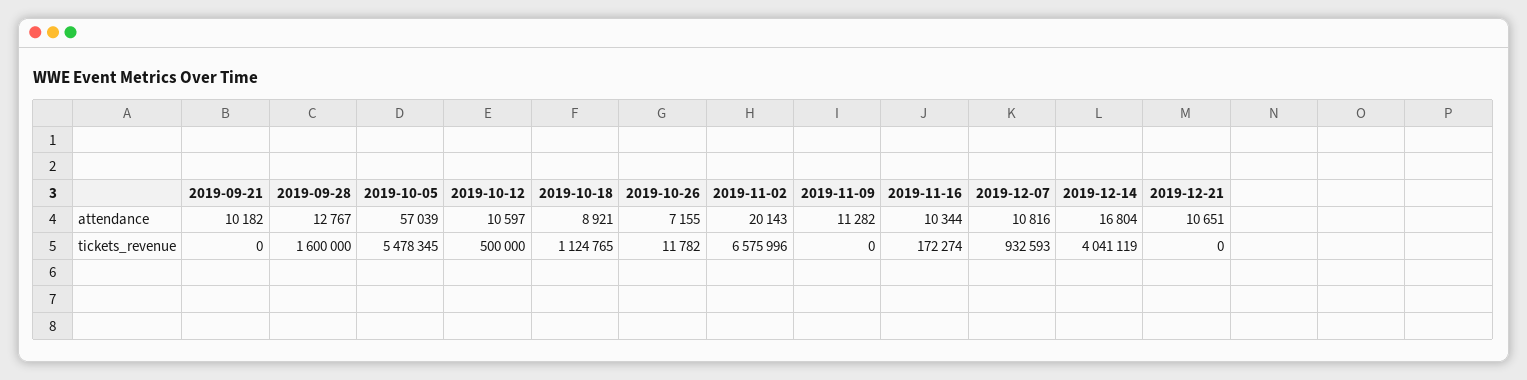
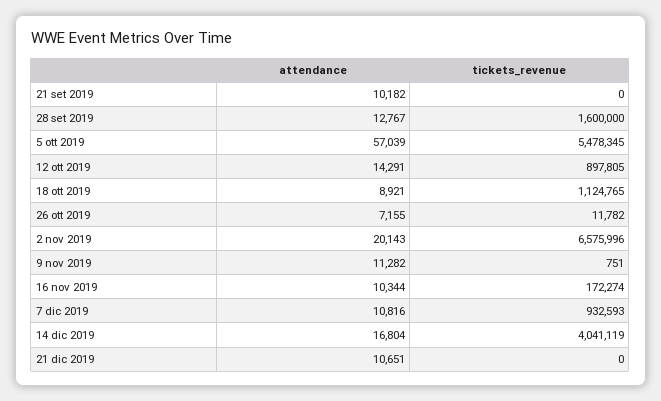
2019-10-12, attendance: 10597 -> 14291
2019-10-12, tickets_revenue: 500000 -> 897805
2019-11-09, tickets_revenue: 0 -> 751

